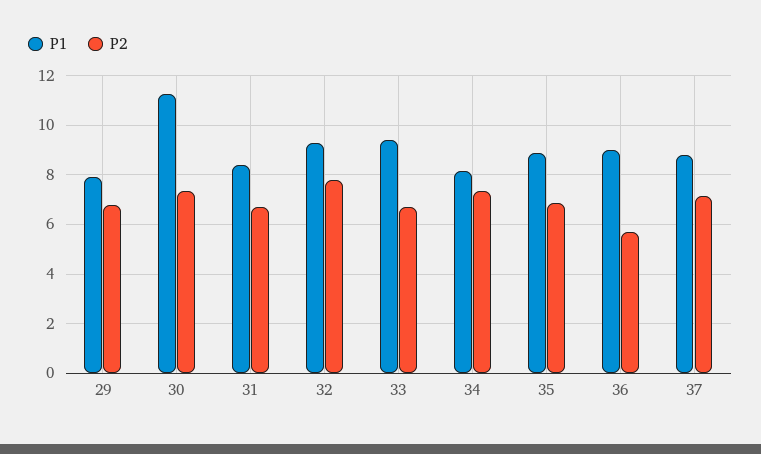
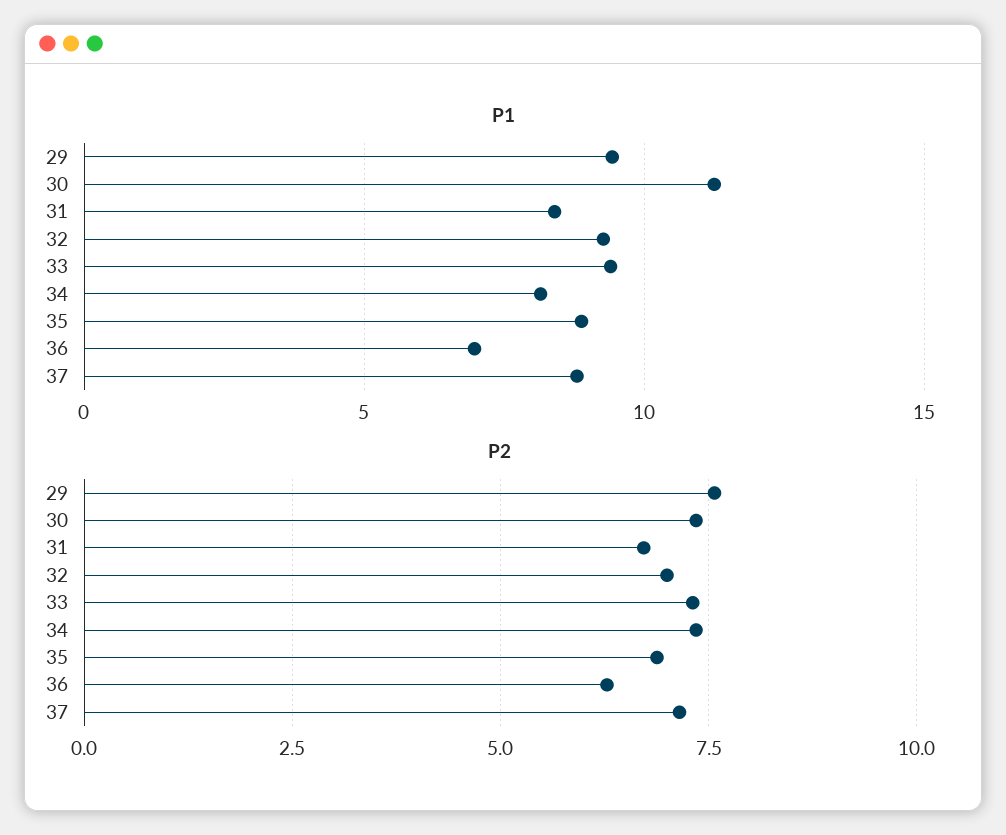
P1, 29: 8 -> 9.5
P2, 29: 6.75 -> 7.5
P2, 32: 7.75 -> 7
P2, 33: 6.75 -> 7.25
P1, 36: 9 -> 7
P2, 36: 5.75 -> 6.25

